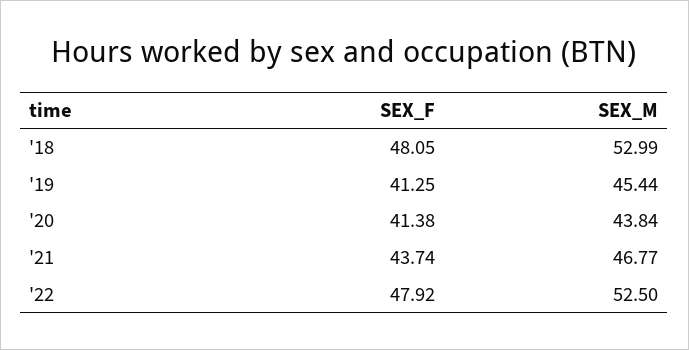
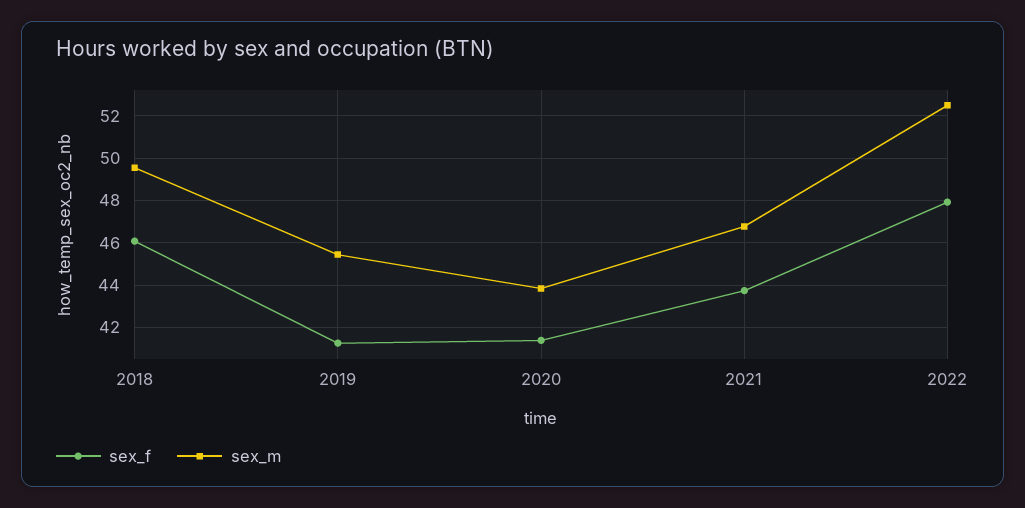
SEX_F, '18: 48.05 -> 46
SEX_M, '18: 52.99 -> 49.5

